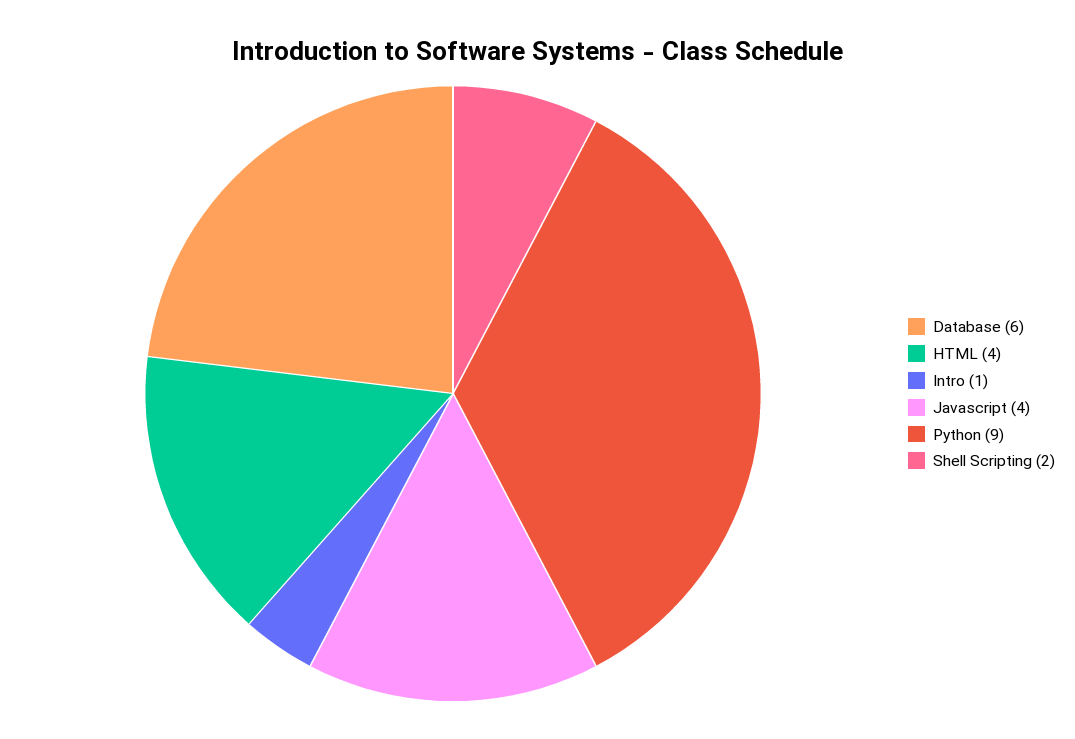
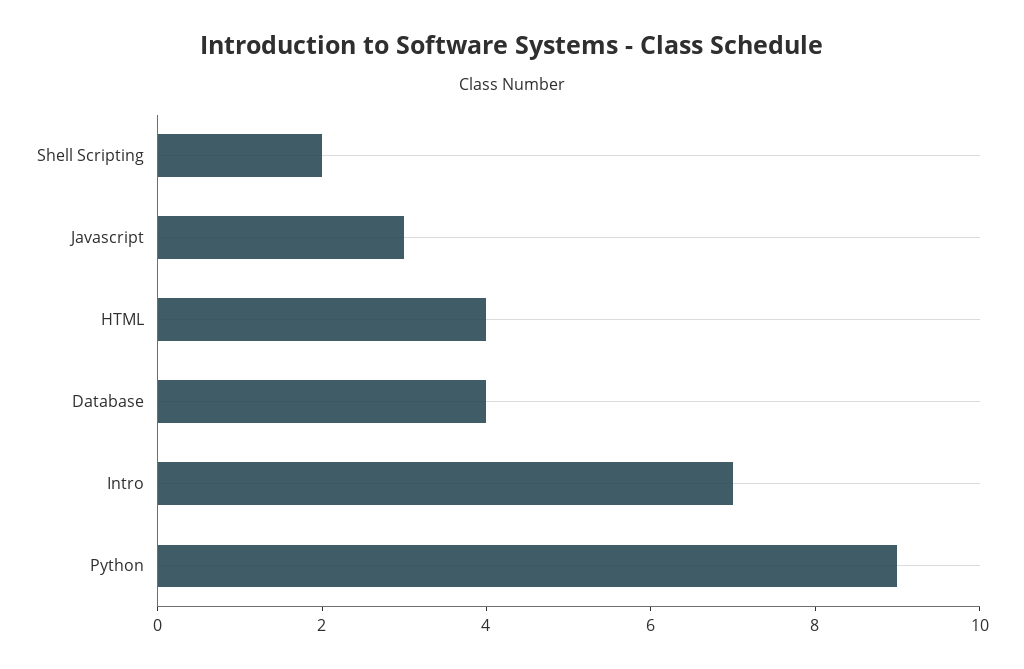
Database: 6 -> 4
Intro: 1 -> 7
Javascript: 4 -> 3

